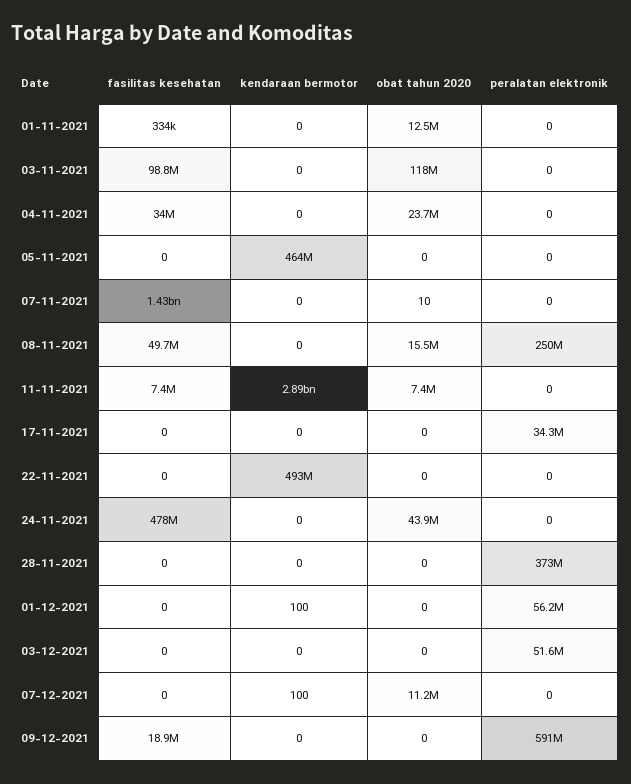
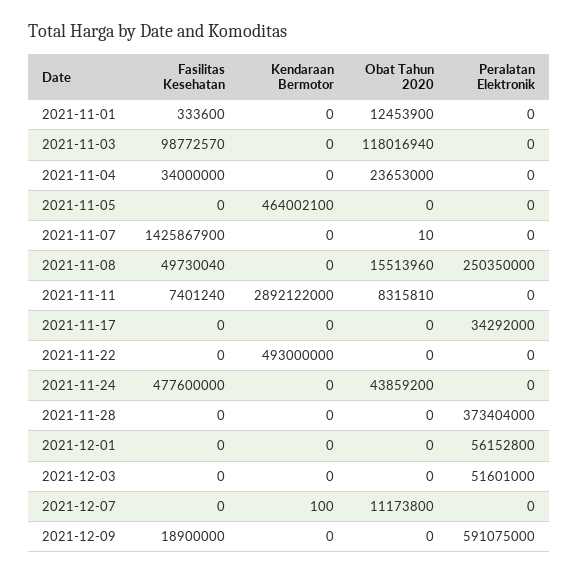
obat tahun 2020, 11-11-2021: 7400000 -> 8315810
kendaraan bermotor, 01-12-2021: 100 -> 0

